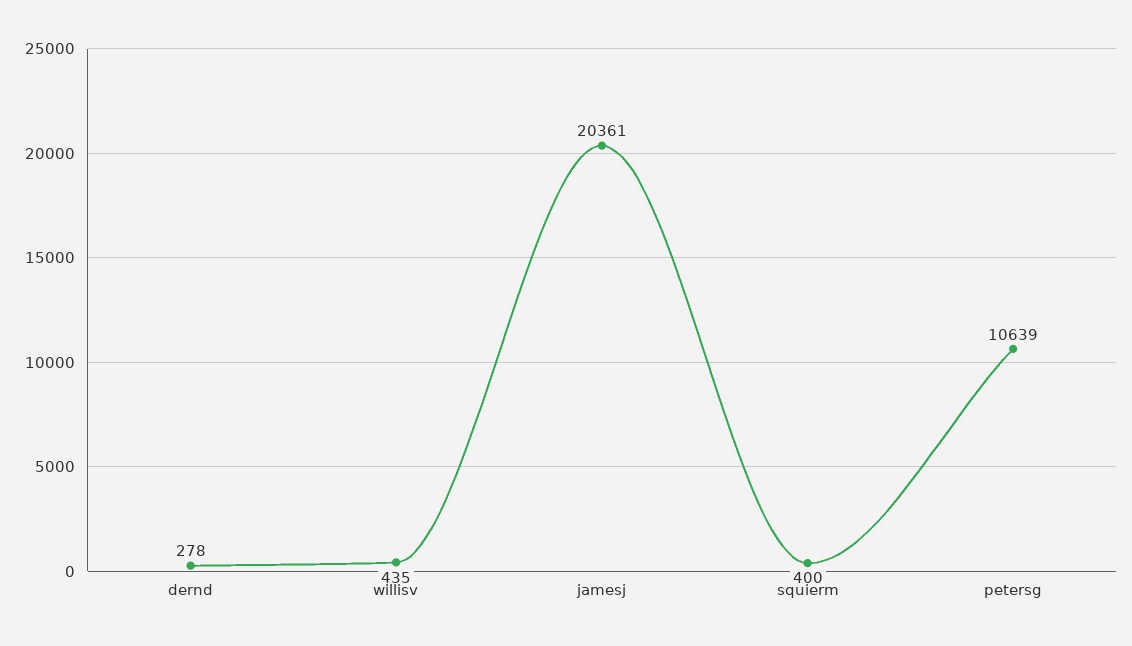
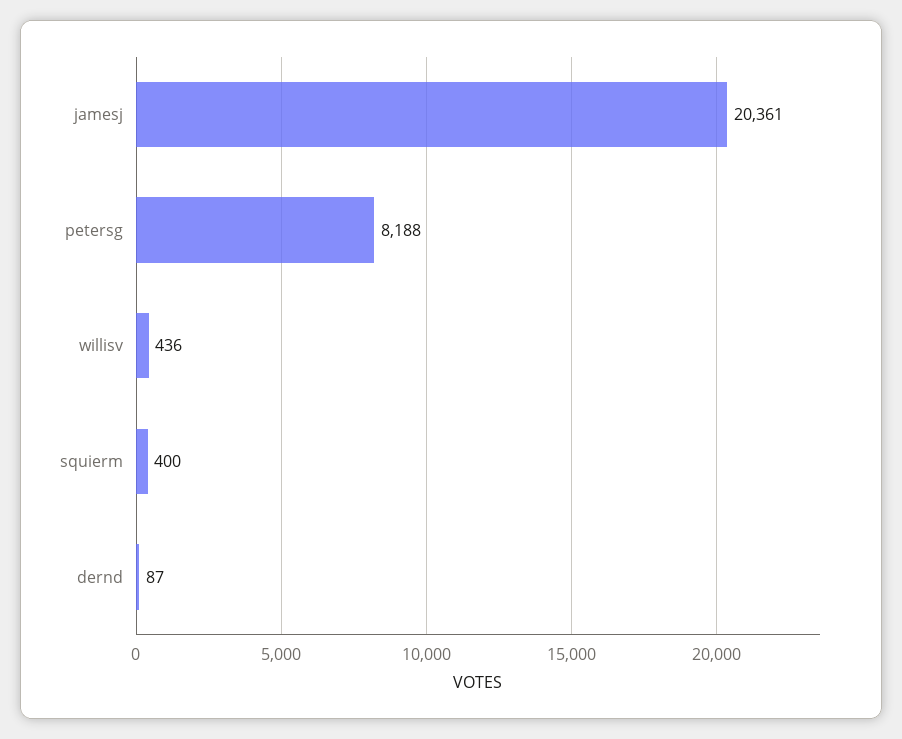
dernd: 278 -> 87
willisv: 435 -> 436
petersg: 10639 -> 8188

